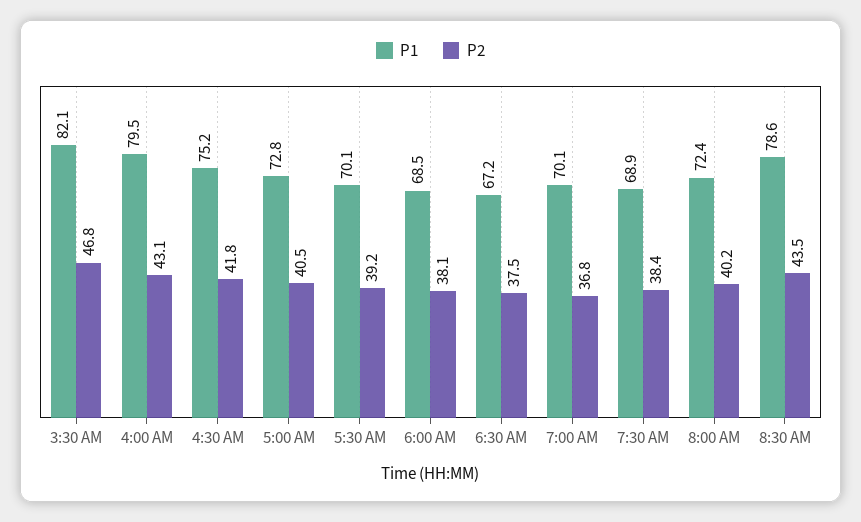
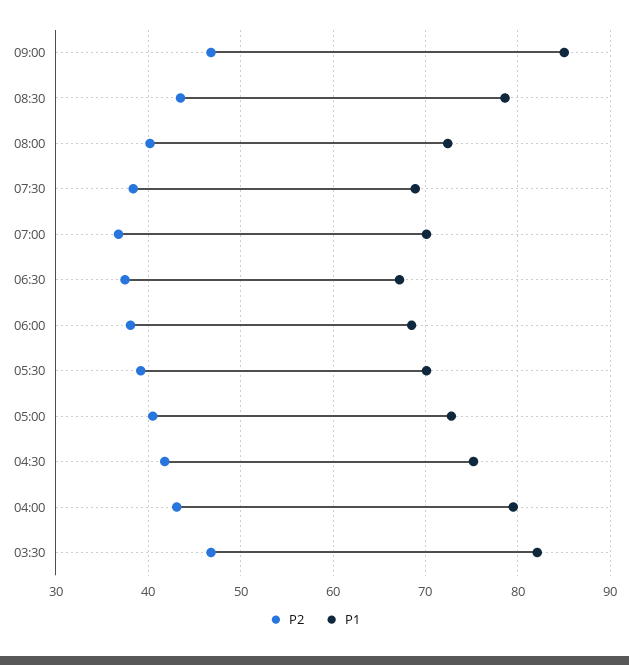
P2, 09:00: none -> 47
P1, 09:00: none -> 85

